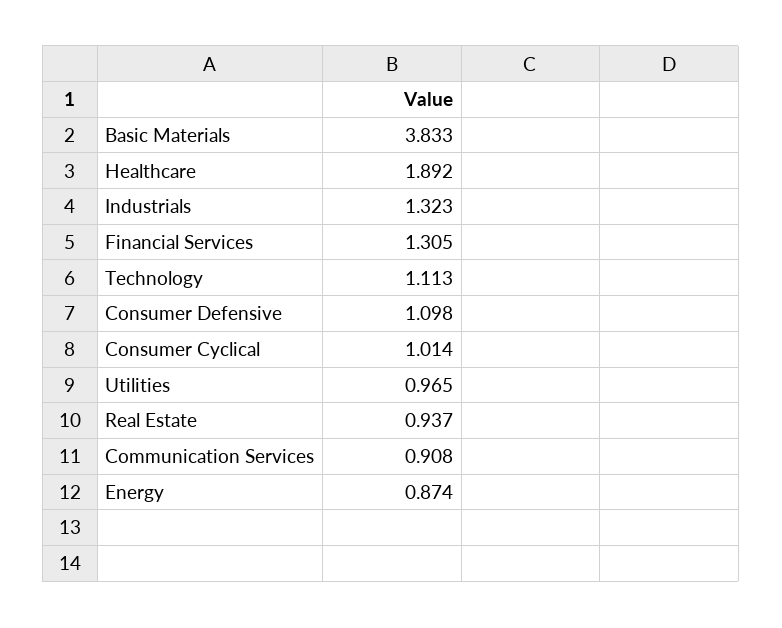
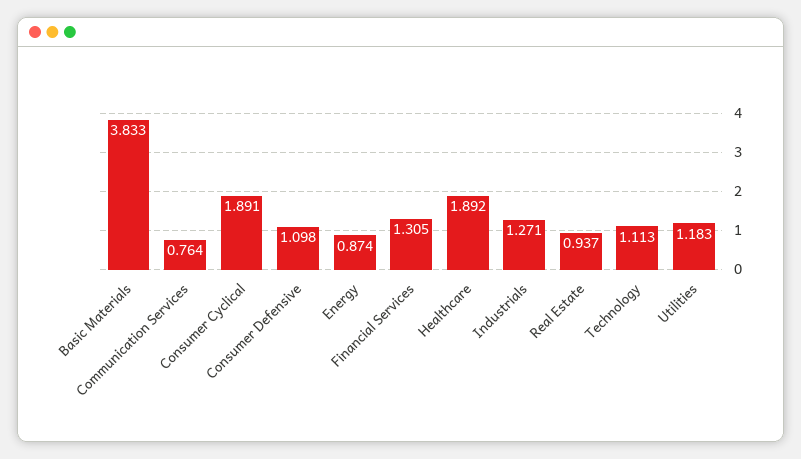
Industrials: 1.323 -> 1.271
Consumer Cyclical: 1.014 -> 1.891
Utilities: 0.965 -> 1.183
Communication Services: 0.908 -> 0.764

